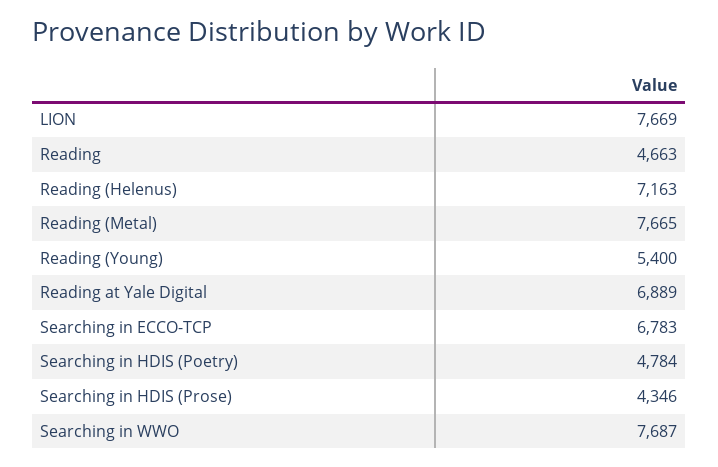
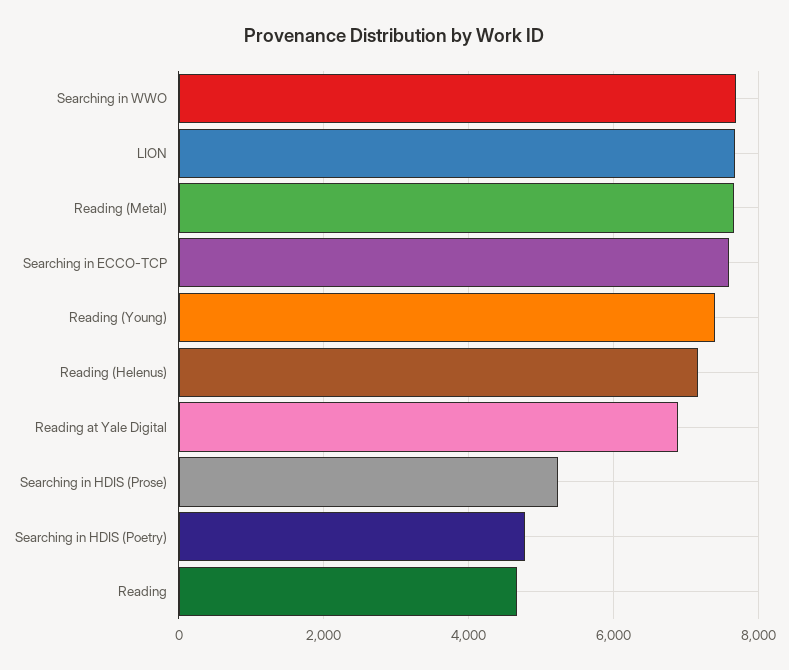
Reading (Young): 5400 -> 7400
Searching in ECCO-TCP: 6783 -> 7600
Searching in HDIS (Prose): 4346 -> 5200

